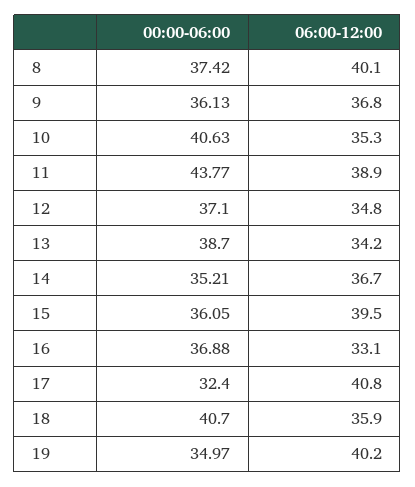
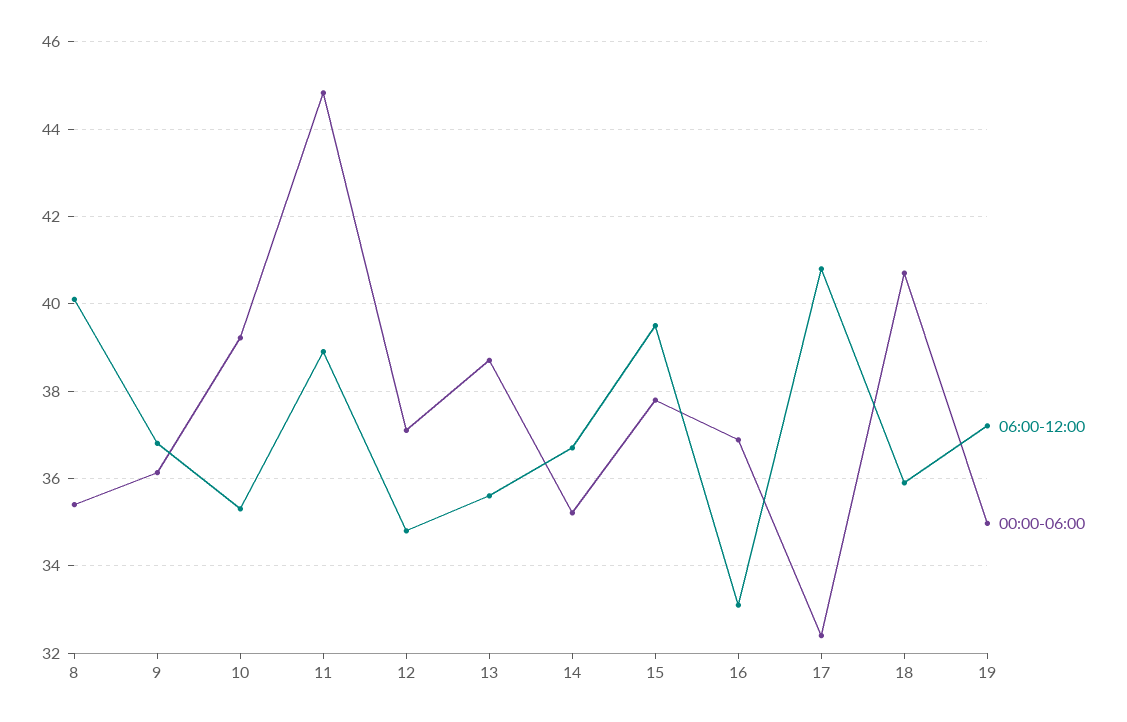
00:00-06:00, 8: 37.42 -> 35.4
00:00-06:00, 10: 40.63 -> 39.2
00:00-06:00, 11: 43.77 -> 44.8
06:00-12:00, 13: 34.2 -> 35.6
00:00-06:00, 15: 36.05 -> 37.8
06:00-12:00, 19: 40.2 -> 37.2

